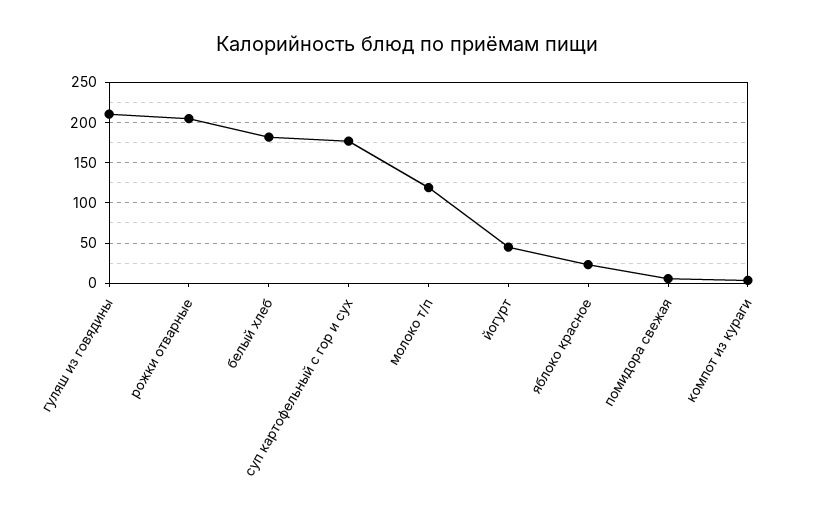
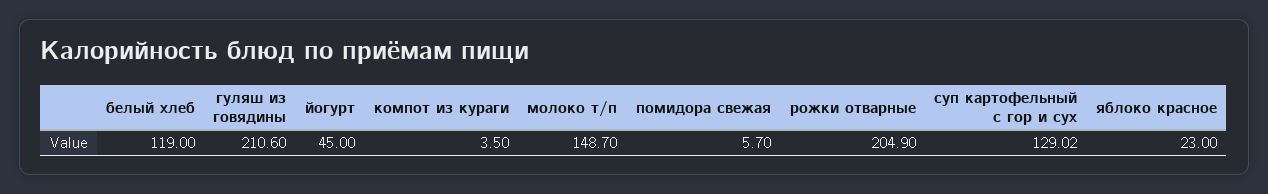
белый хлеб: 180 -> 119
суп картофельный с гор и сух: 180 -> 129.02
молоко т/п: 120 -> 148.7

